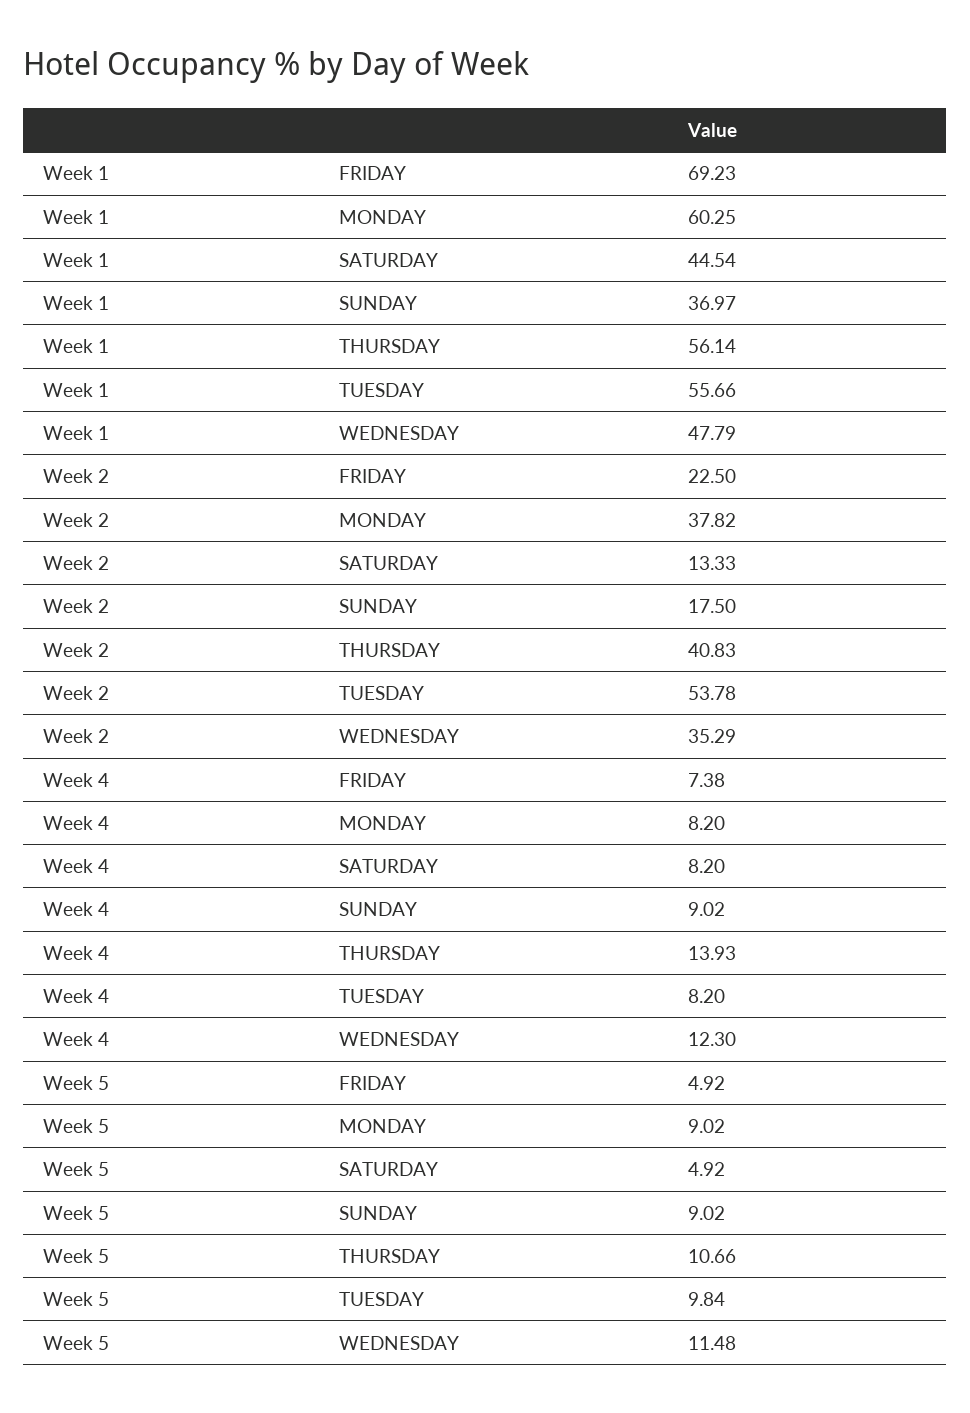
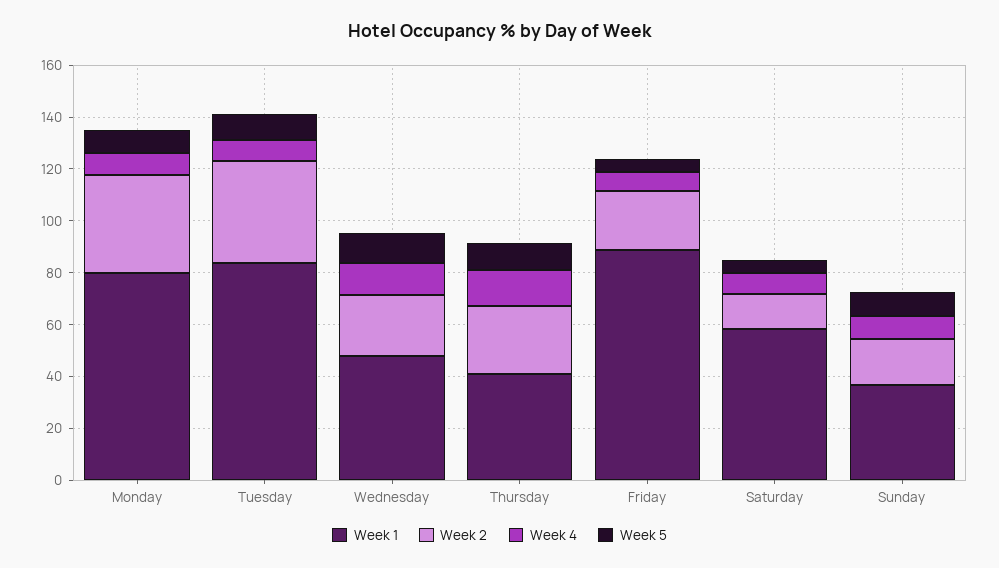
Week 1, FRIDAY: 69.23 -> 90
Week 1, MONDAY: 60.25 -> 80
Week 1, SATURDAY: 44.54 -> 60
Week 1, THURSDAY: 56.14 -> 40
Week 1, TUESDAY: 55.66 -> 85
Week 2, THURSDAY: 40.83 -> 25
Week 2, TUESDAY: 53.78 -> 40
Week 2, WEDNESDAY: 35.29 -> 25

